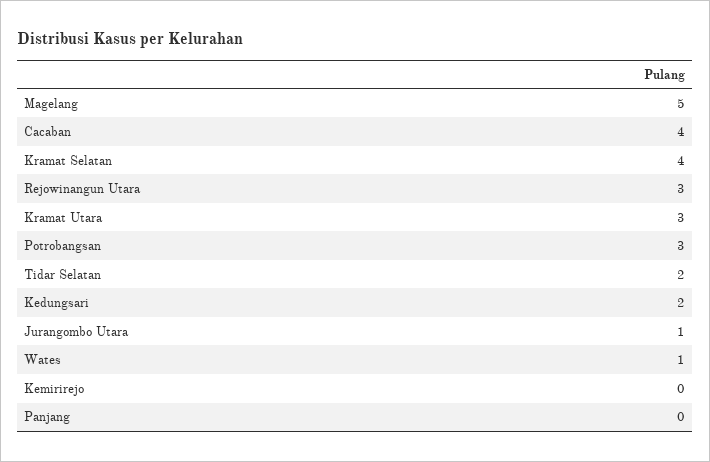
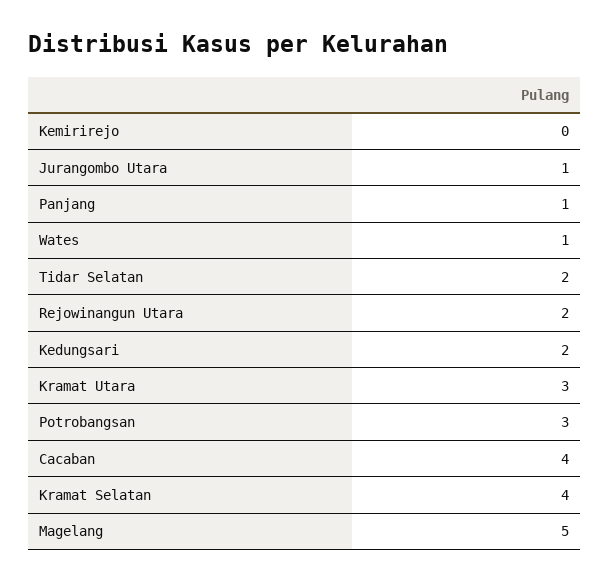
Rejowinangun Utara: 3 -> 2
Panjang: 0 -> 1

